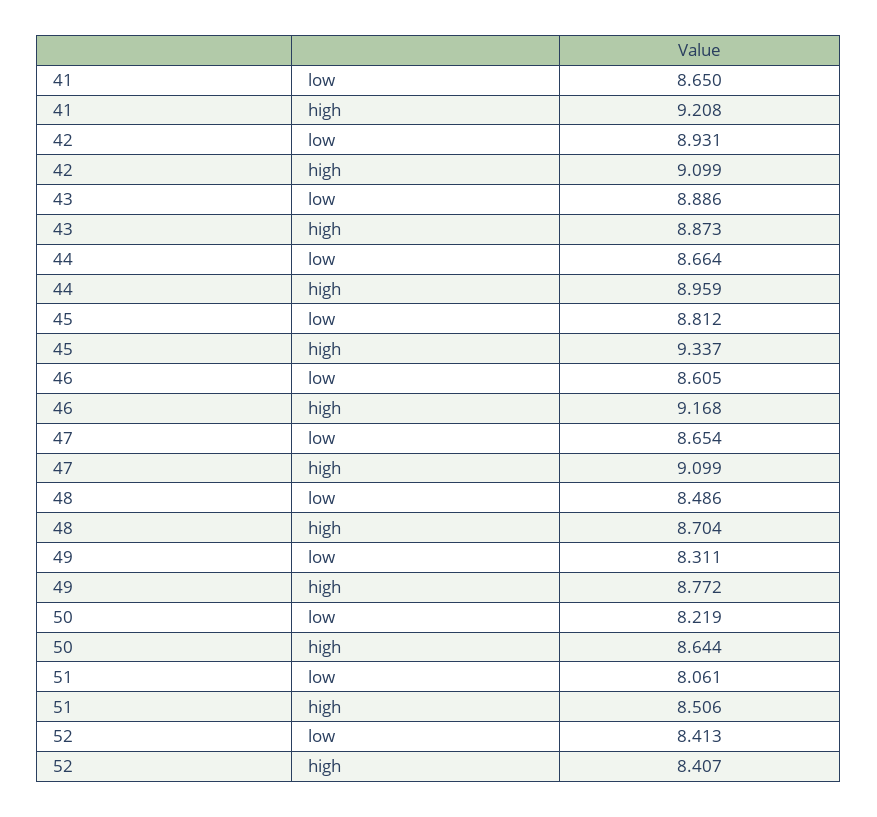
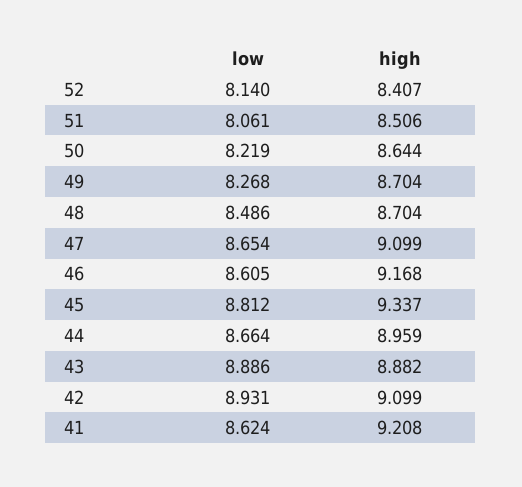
41, low: 8.65 -> 8.624
43, high: 8.873 -> 8.882
49, low: 8.311 -> 8.268
49, high: 8.772 -> 8.704
52, low: 8.413 -> 8.14

